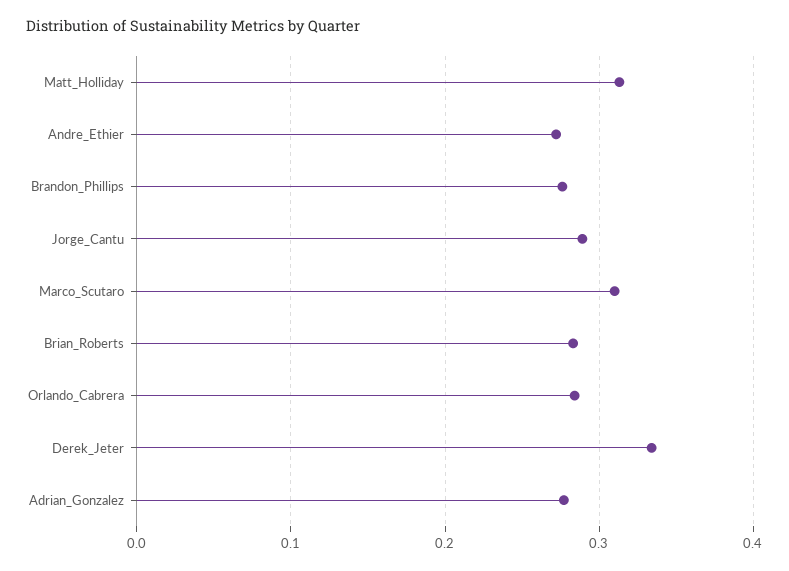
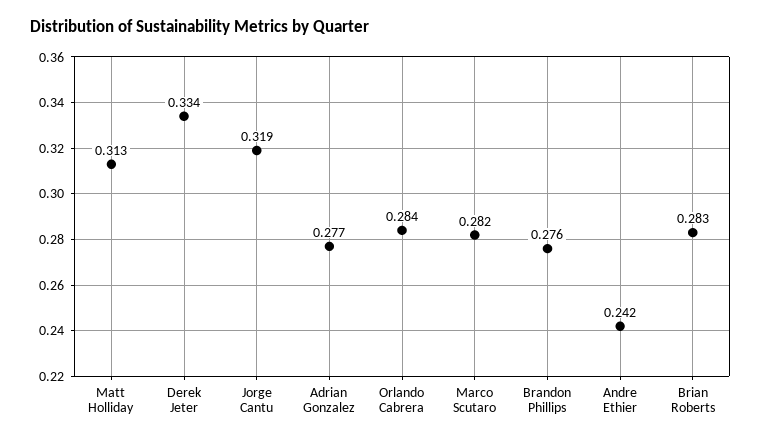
Andre_Ethier: 0.27 -> 0.242
Jorge_Cantu: 0.29 -> 0.319
Marco_Scutaro: 0.31 -> 0.282

